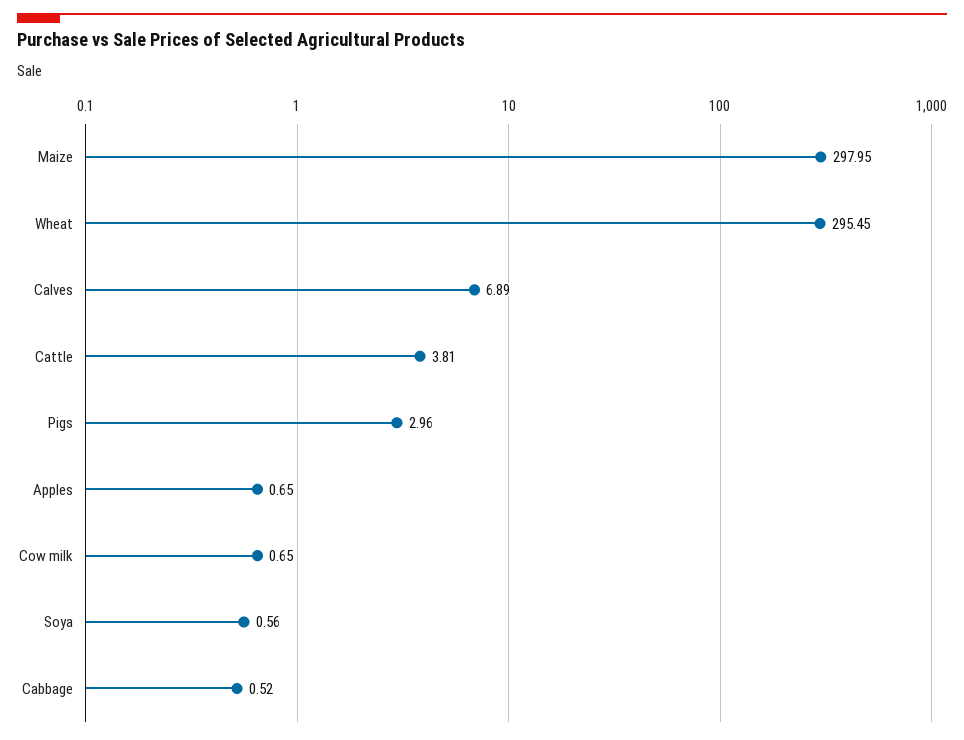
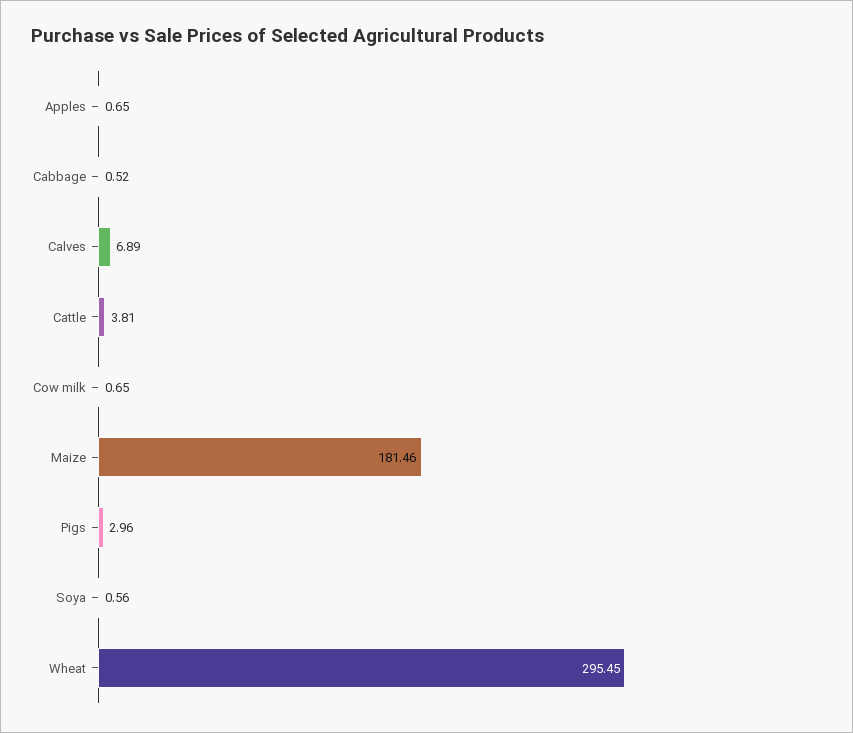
Maize: 297.95 -> 181.46

